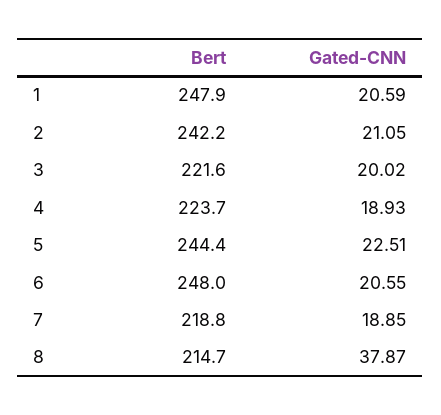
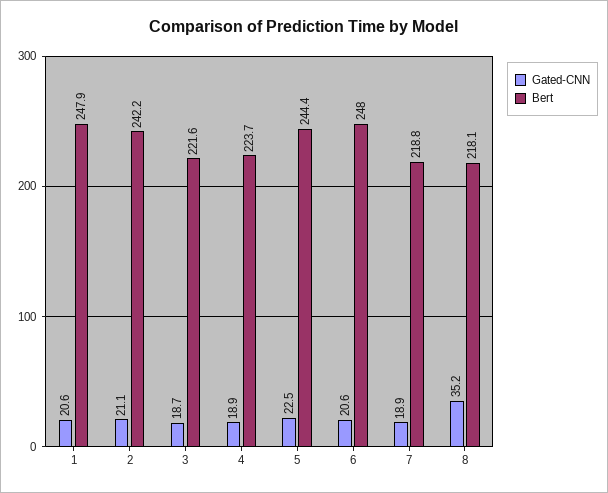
Gated-CNN, 3: 20.02 -> 18.7
Bert, 8: 214.7 -> 218.1
Gated-CNN, 8: 37.87 -> 35.2

